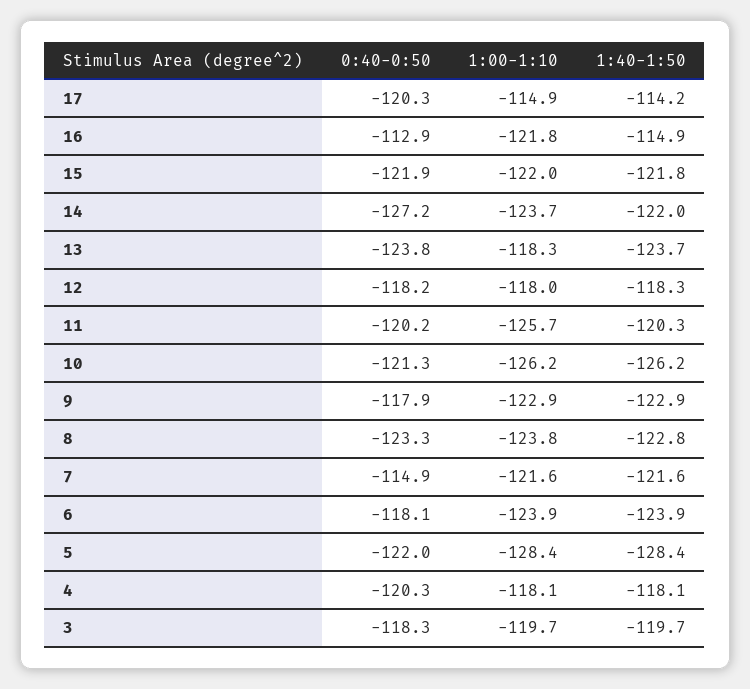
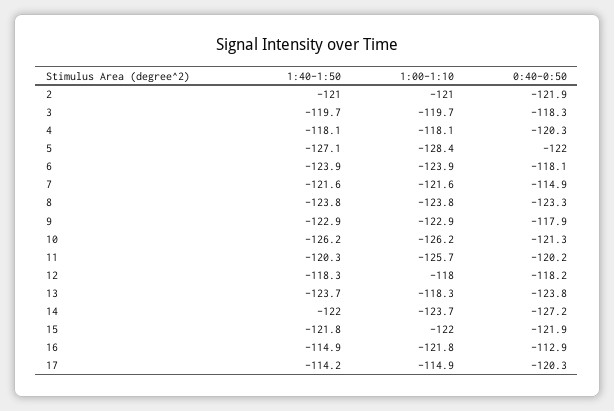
1:40-1:50, 8: -122.8 -> -123.8
1:40-1:50, 5: -128.4 -> -127.1
1:40-1:50, 2: none -> -121
1:00-1:10, 2: none -> -121
0:40-0:50, 2: none -> -121.9

